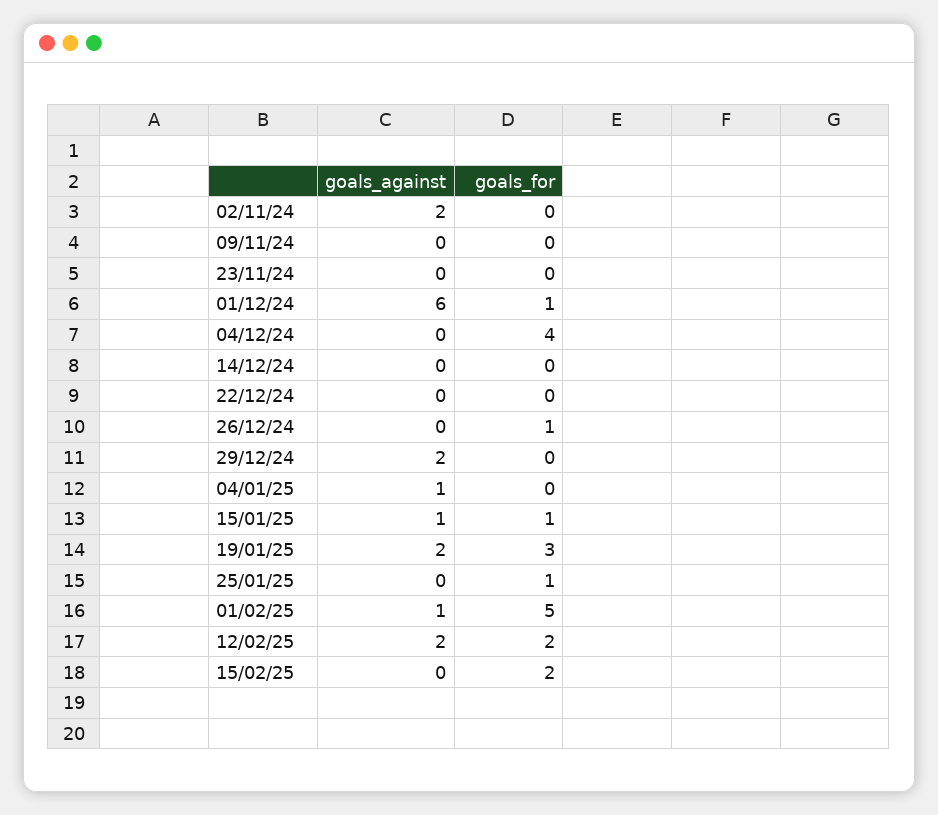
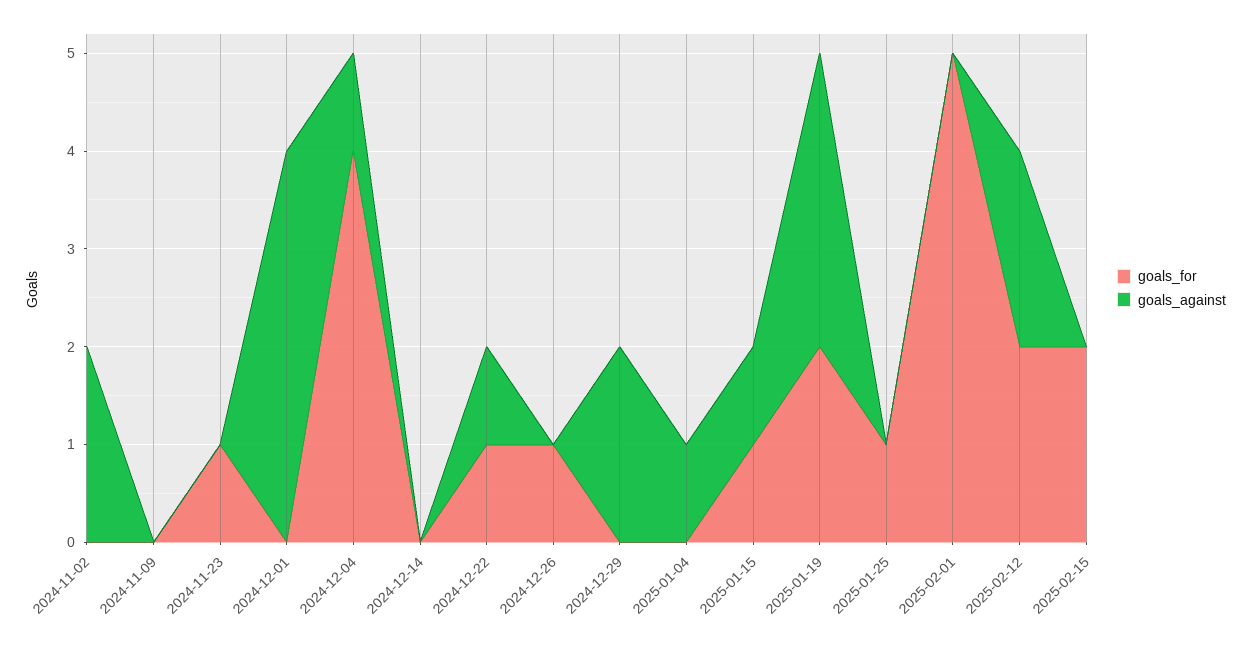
goals_for, 23/11/24: 0 -> 1
goals_against, 01/12/24: 6 -> 4
goals_for, 01/12/24: 1 -> 0
goals_against, 04/12/24: 0 -> 1
goals_against, 22/12/24: 0 -> 1
goals_for, 22/12/24: 0 -> 1
goals_against, 19/01/25: 2 -> 3
goals_for, 19/01/25: 3 -> 2
goals_against, 01/02/25: 1 -> 0

